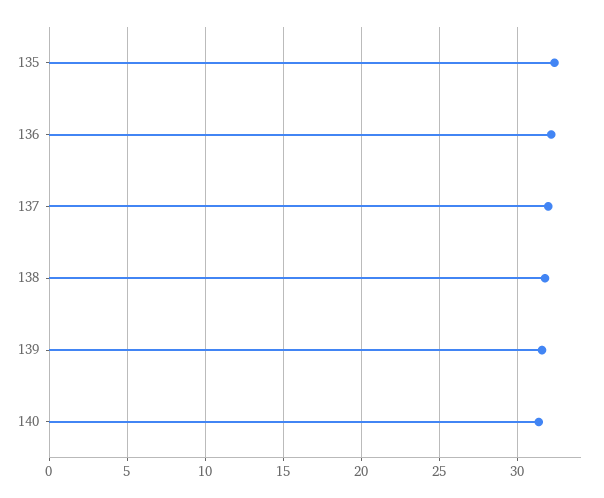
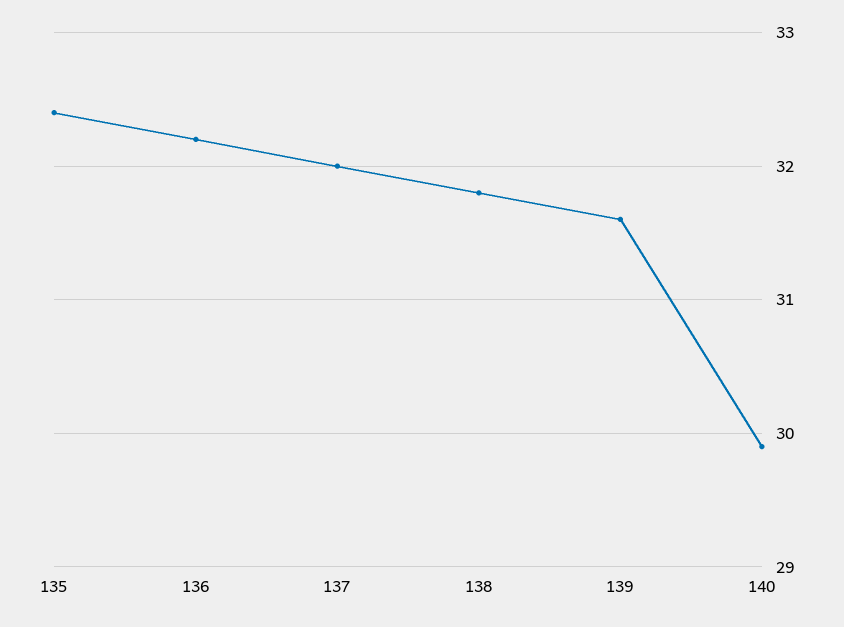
140: 31.5 -> 29.9

